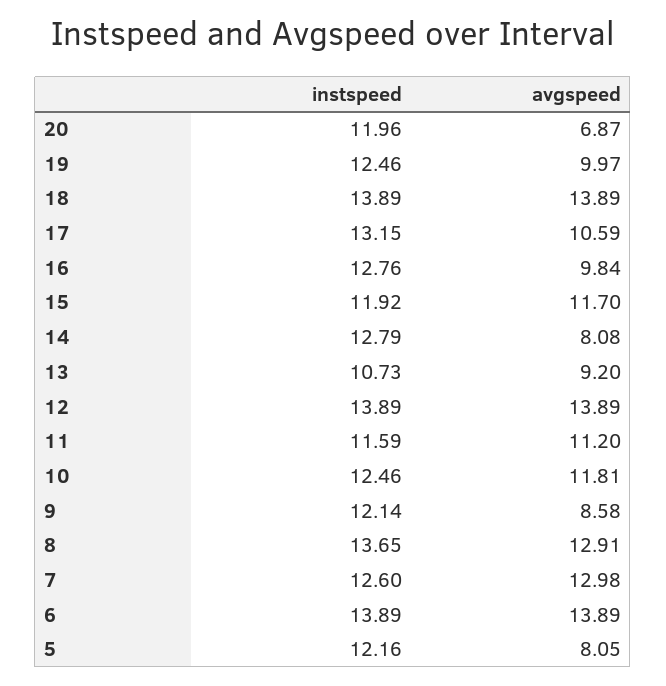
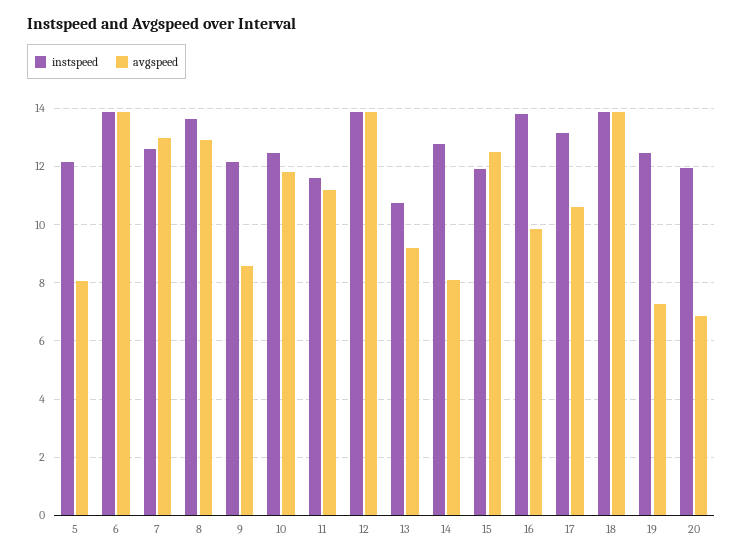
avgspeed, 19: 9.97 -> 7.25
instspeed, 16: 12.76 -> 13.75
avgspeed, 15: 11.7 -> 12.5

